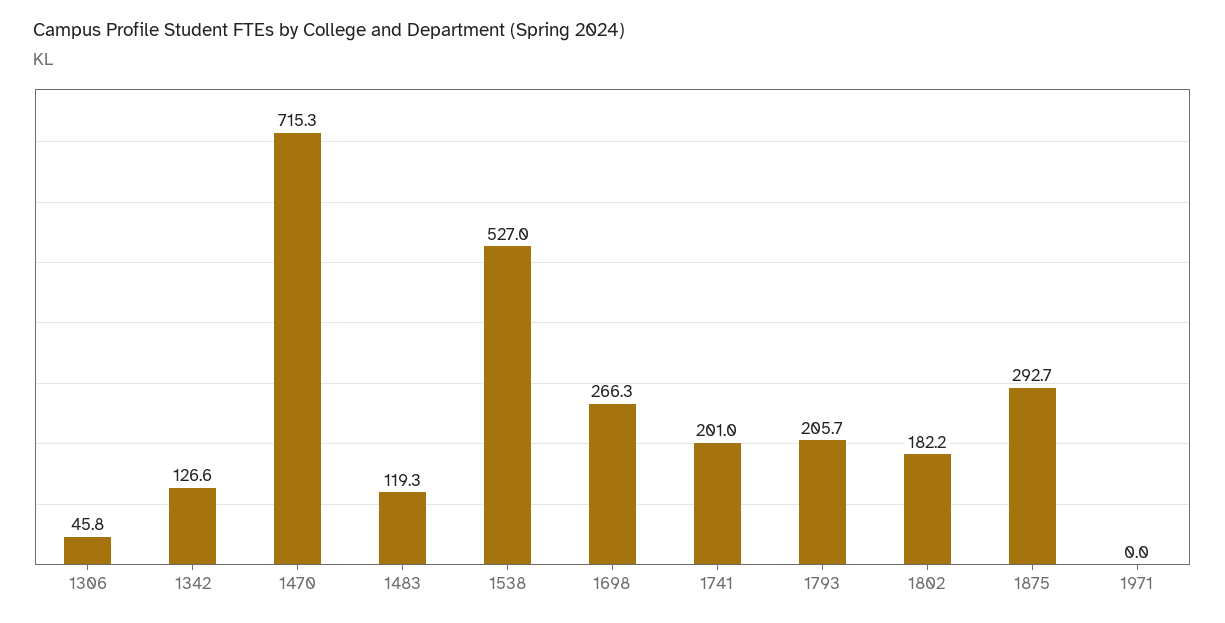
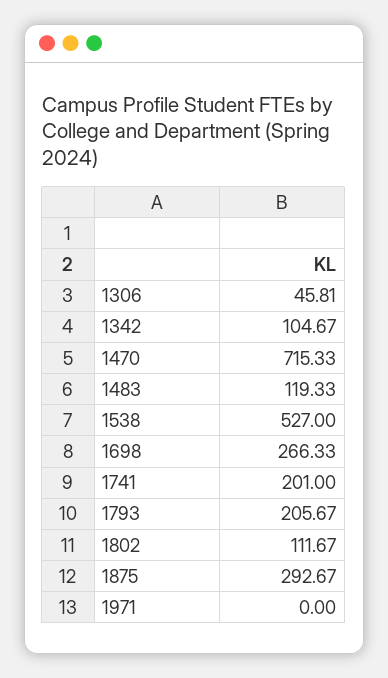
1342: 126.6 -> 104.67
1802: 182.2 -> 111.67

